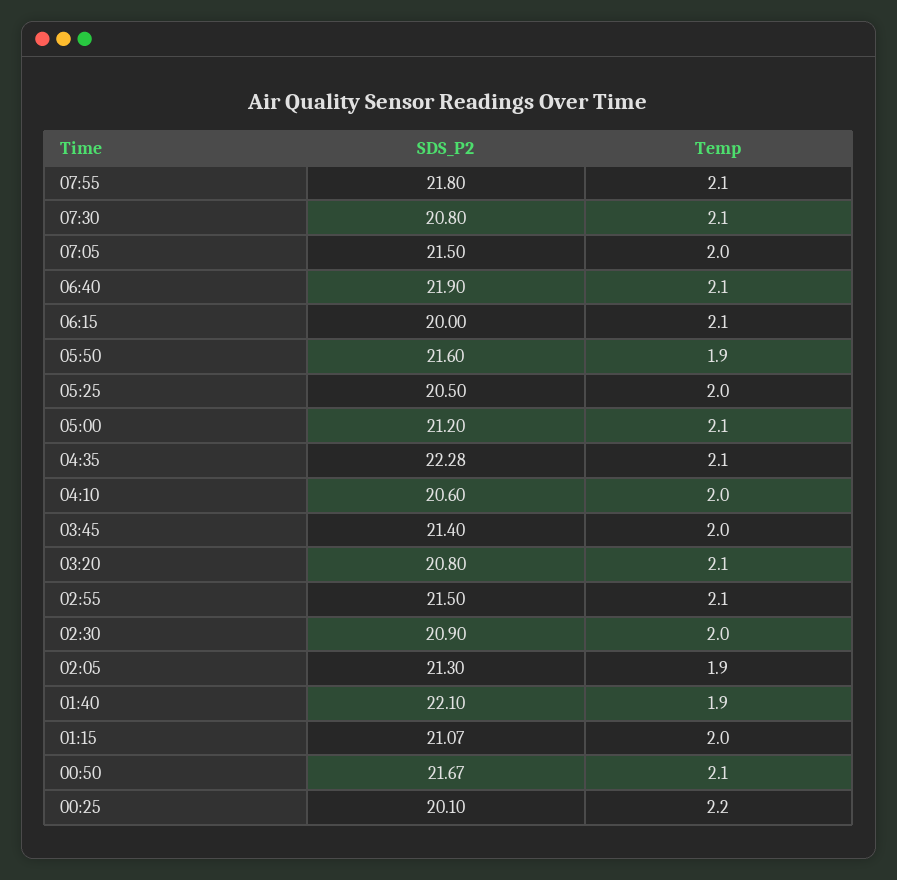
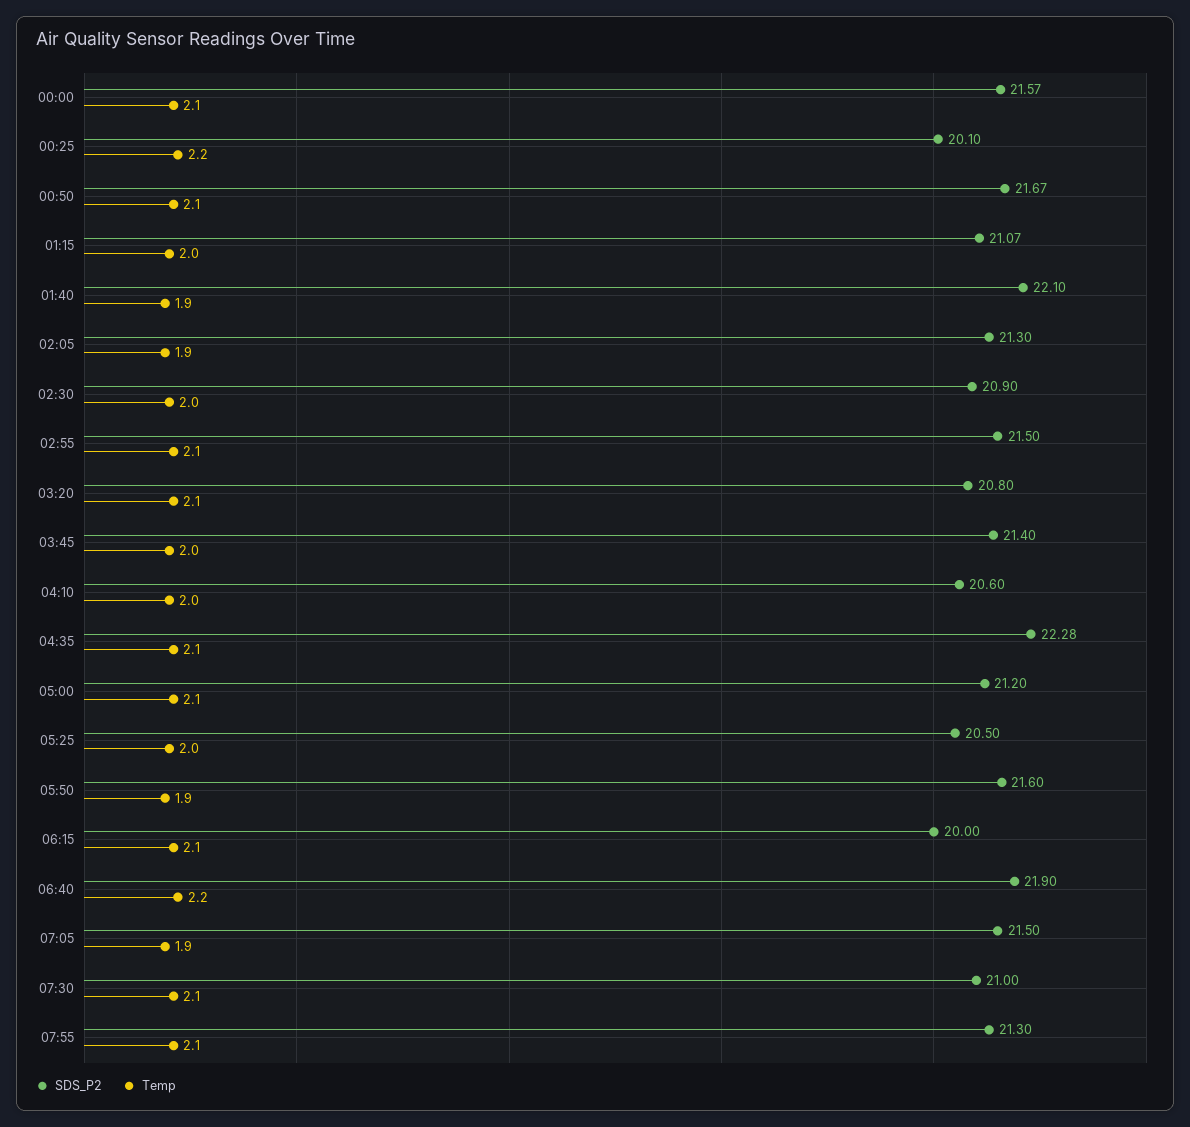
SDS_P2, 07:55: 21.8 -> 21.3
SDS_P2, 07:30: 20.8 -> 21
Temp, 07:05: 2 -> 1.9
Temp, 06:40: 2.1 -> 2.2
SDS_P2, 00:00: none -> 21.57
Temp, 00:00: none -> 2.1

